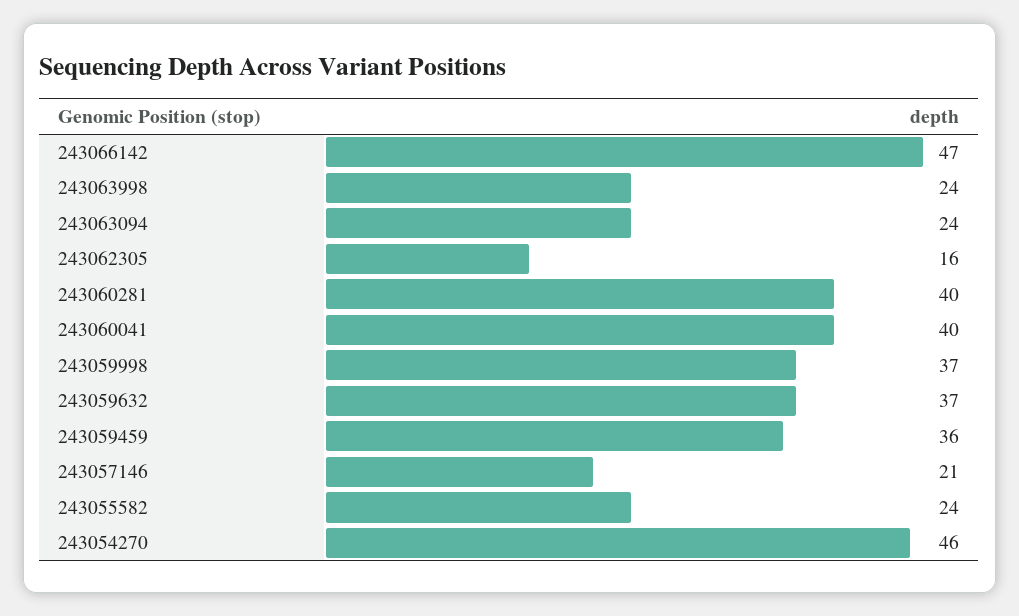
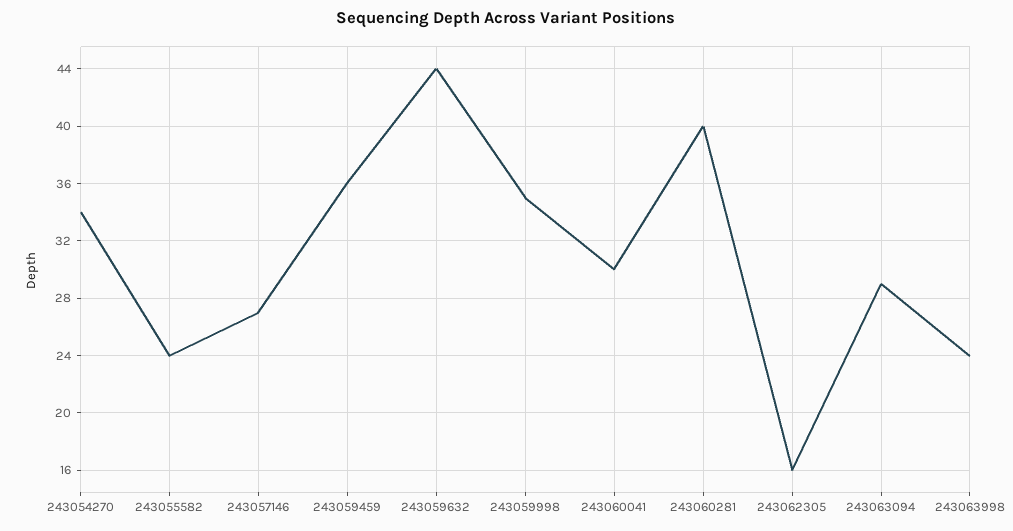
243066142: 47 -> none
243063094: 24 -> 29
243060041: 40 -> 30
243059998: 37 -> 35
243059632: 37 -> 44
243057146: 21 -> 27
243054270: 46 -> 34

